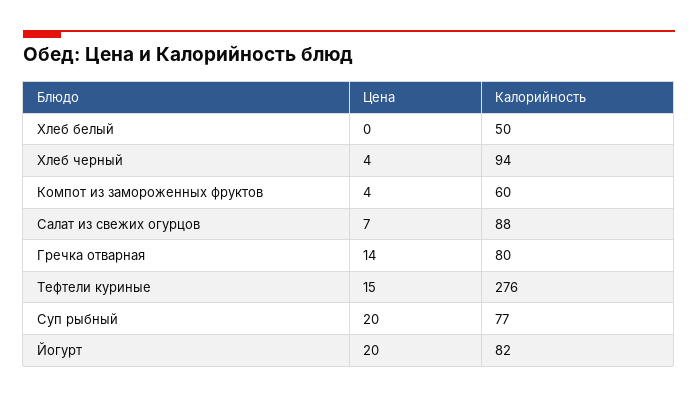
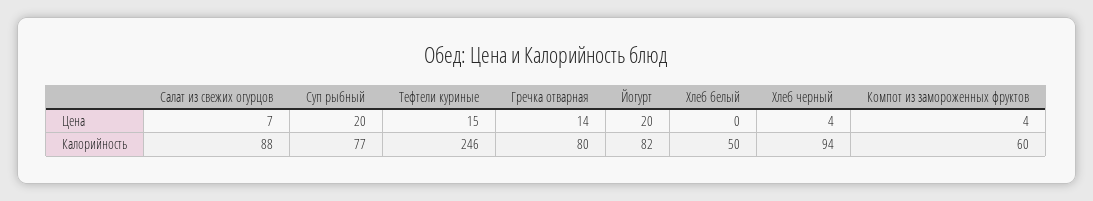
Калорийность, Тефтели куриные: 276 -> 246

